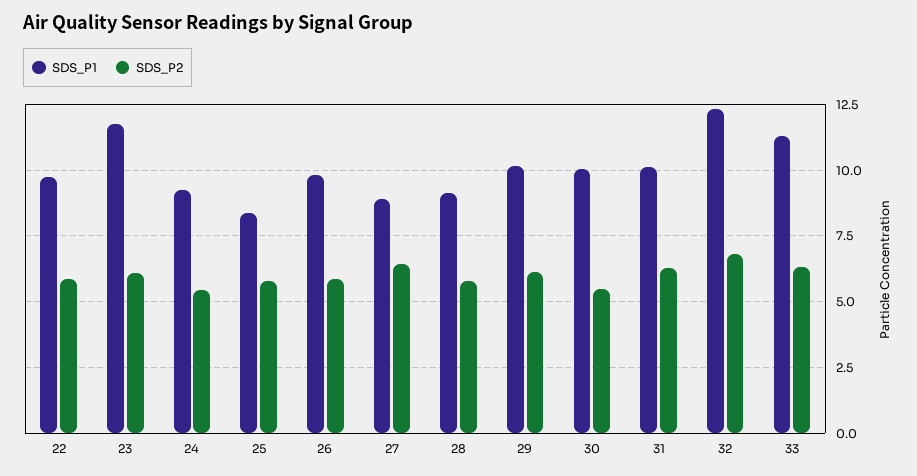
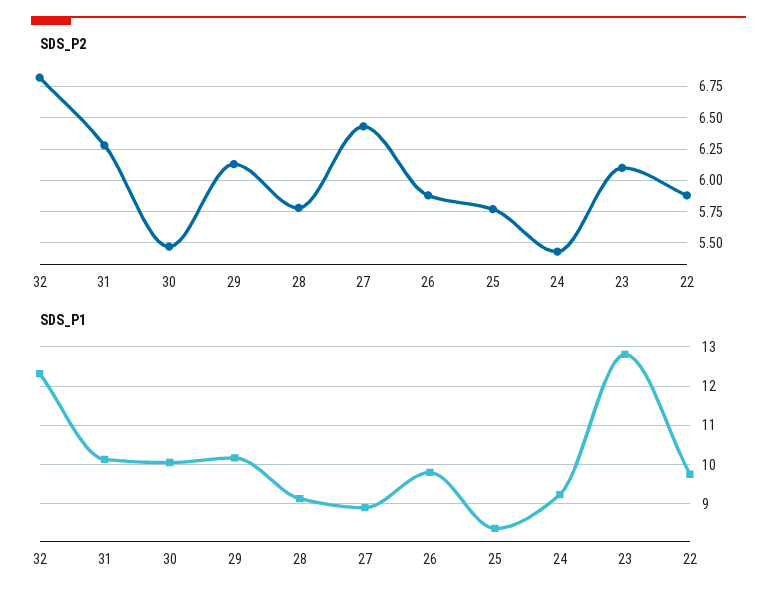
SDS_P1, 23: 11.75 -> 12.8
SDS_P1, 33: 11.25 -> none
SDS_P2, 33: 6.25 -> none

